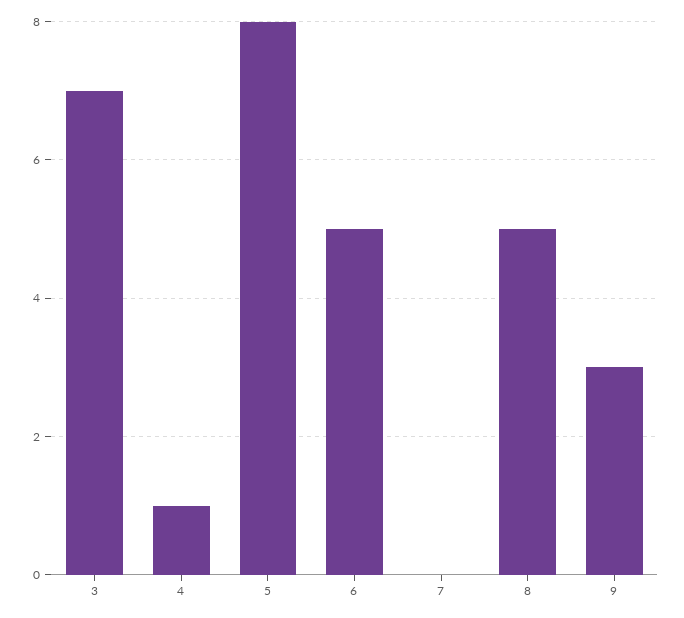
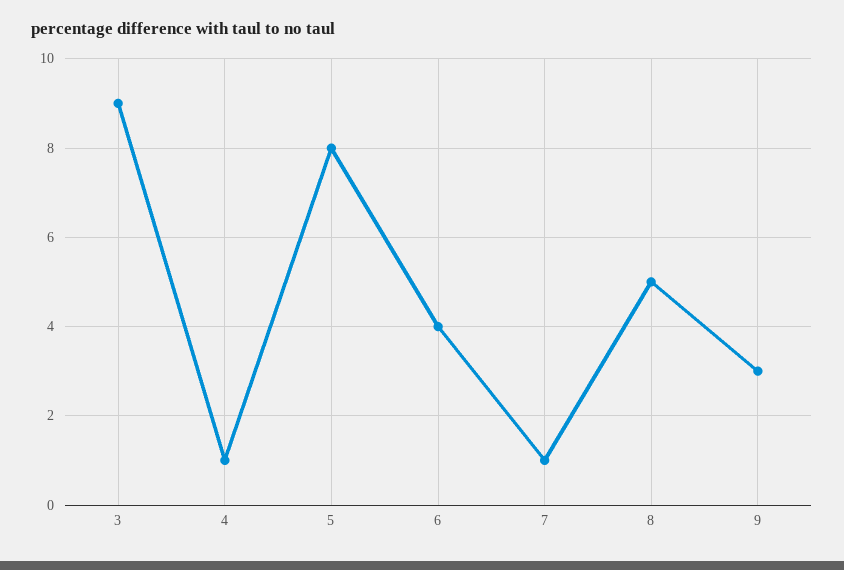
3: 7 -> 9
6: 5 -> 4
7: 0 -> 1

